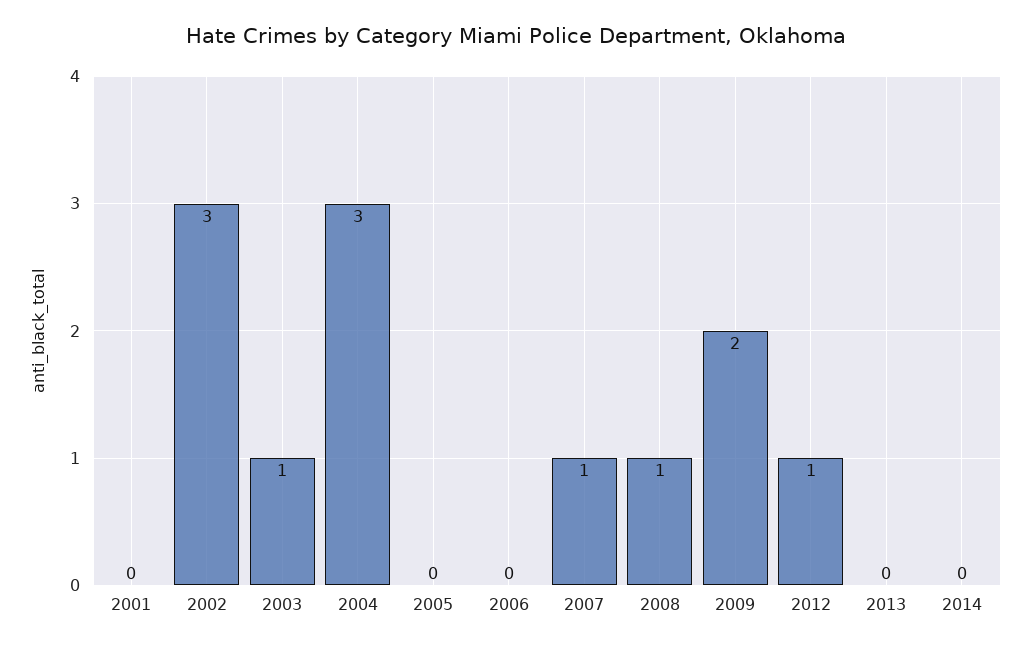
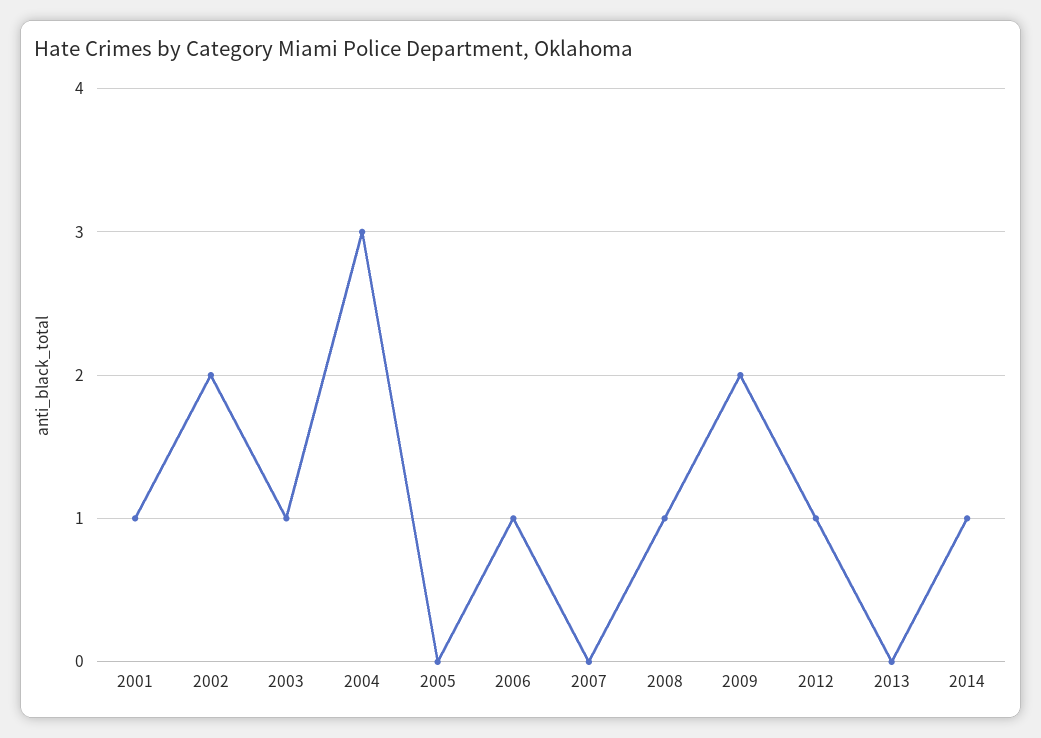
2001: 0 -> 1
2002: 3 -> 2
2006: 0 -> 1
2007: 1 -> 0
2014: 0 -> 1

